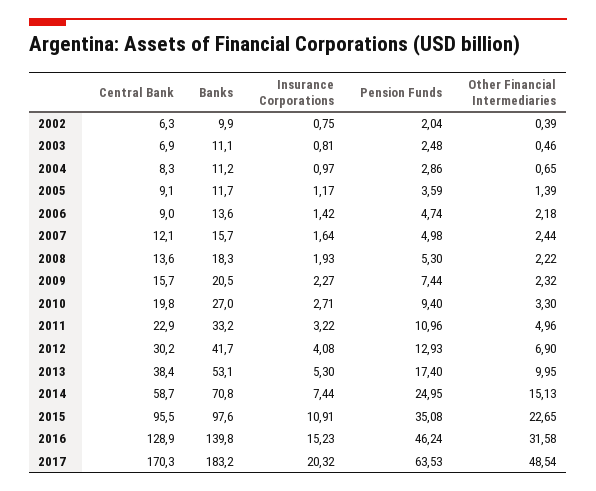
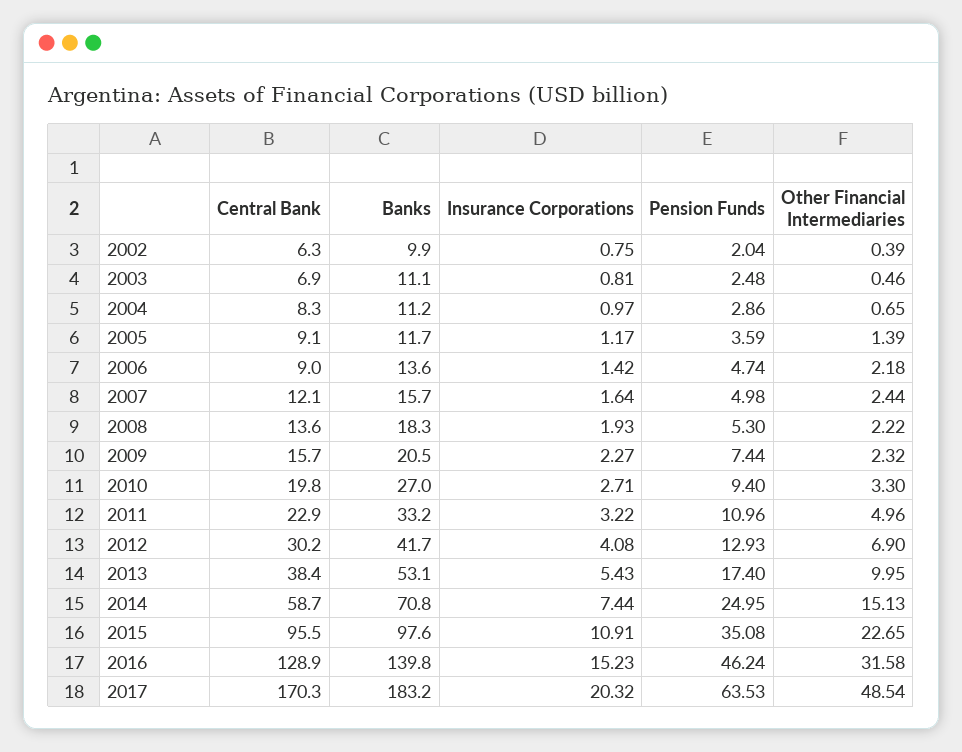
Insurance Corporations, 2013: 5.3 -> 5.43

